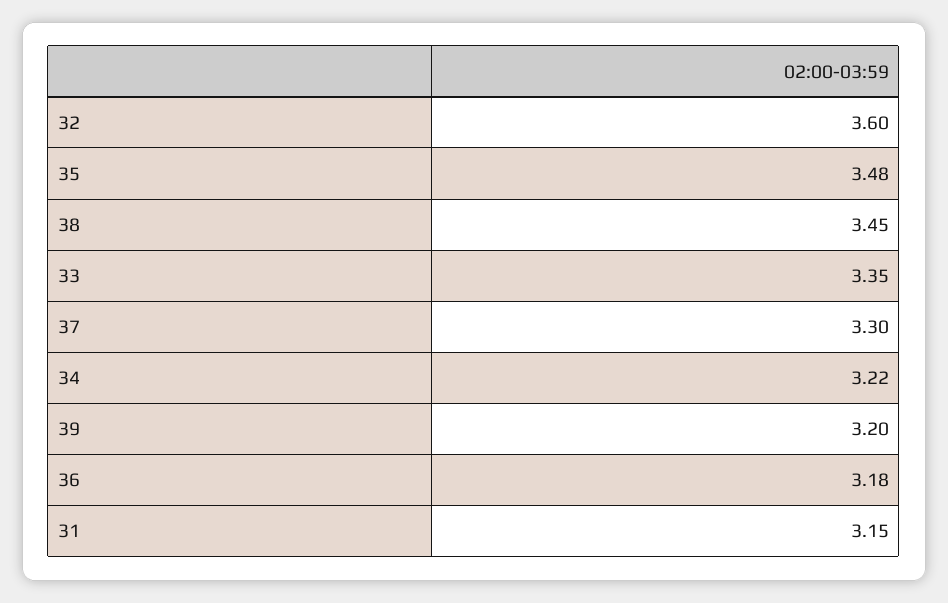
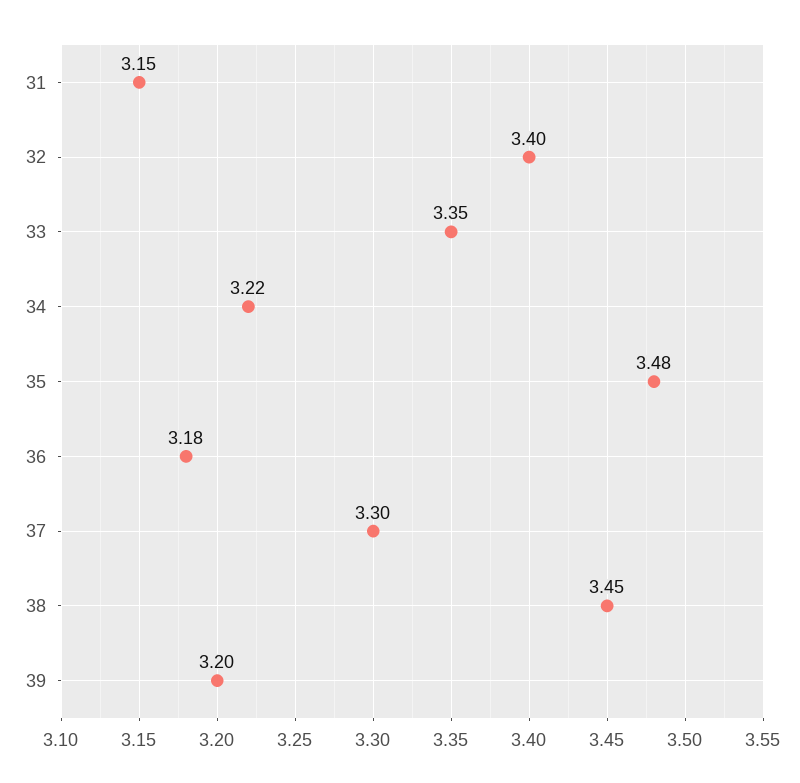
32: 3.6 -> 3.4

